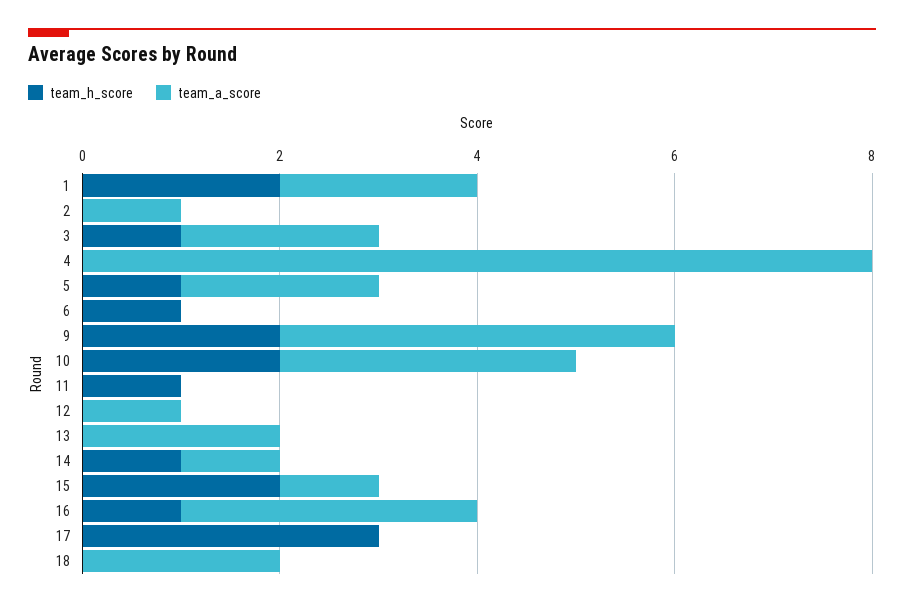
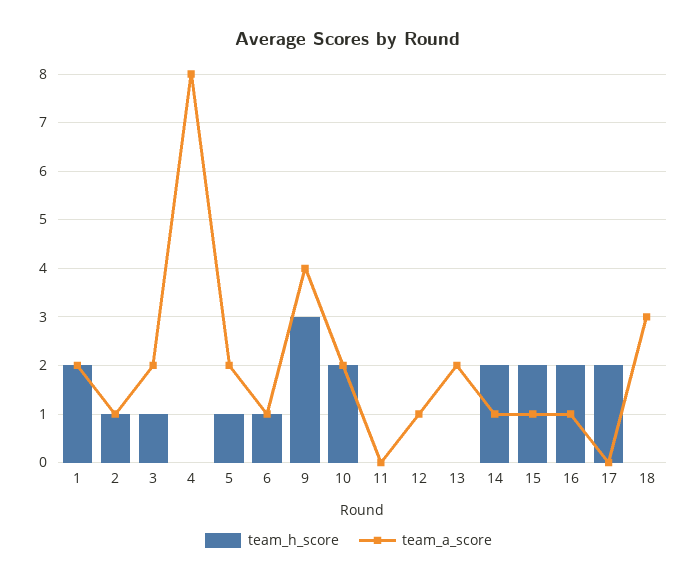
team_h_score, 2: 0 -> 1
team_a_score, 6: 0 -> 1
team_h_score, 9: 2 -> 3
team_a_score, 10: 3 -> 2
team_h_score, 11: 1 -> 0
team_h_score, 14: 1 -> 2
team_h_score, 16: 1 -> 2
team_a_score, 16: 3 -> 1
team_h_score, 17: 3 -> 2
team_a_score, 18: 2 -> 3

